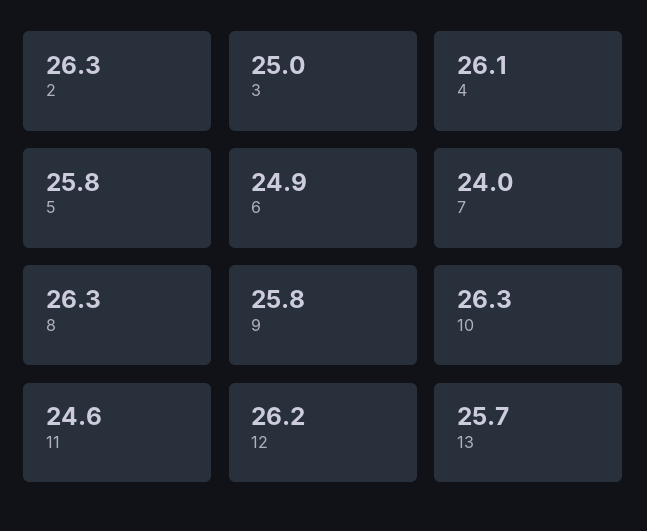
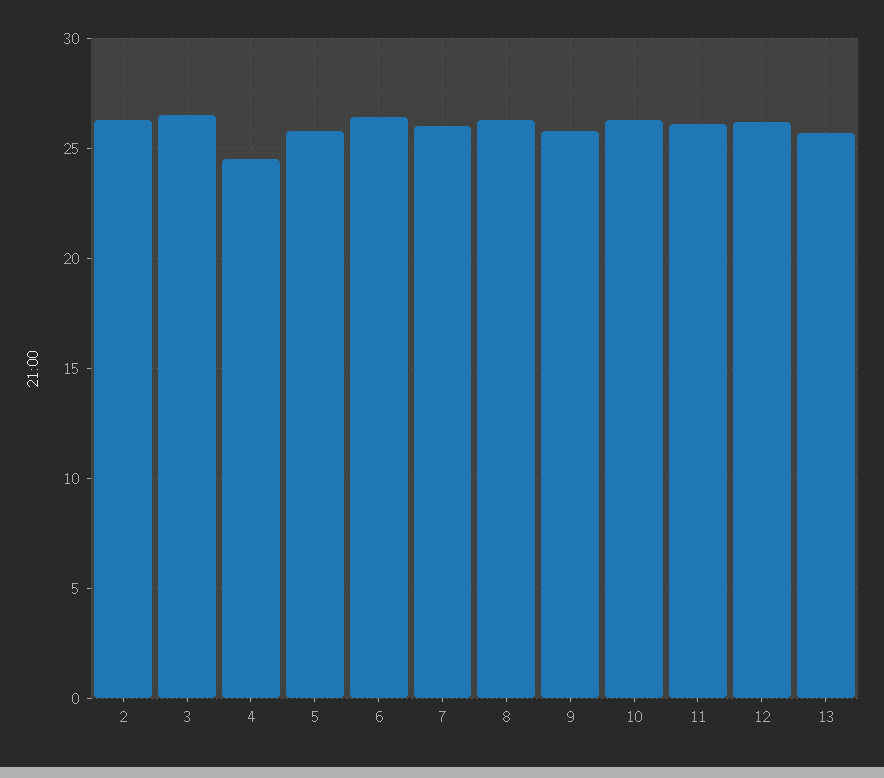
3: 25 -> 26.5
4: 26.1 -> 24.5
6: 24.9 -> 26.5
7: 24 -> 26
11: 24.6 -> 26

